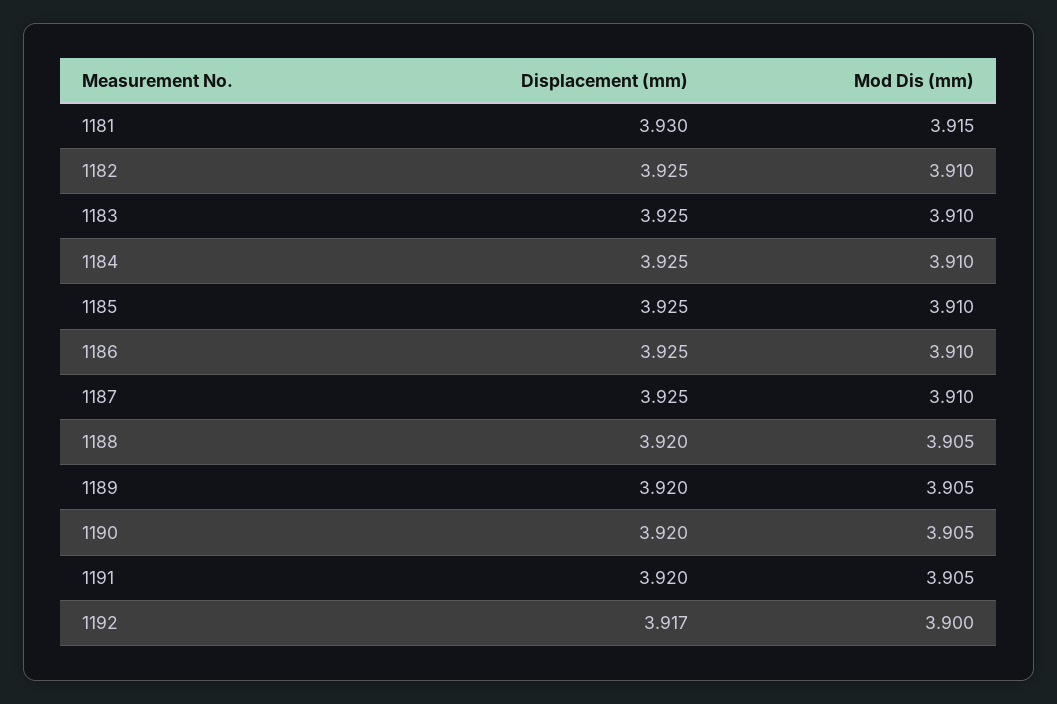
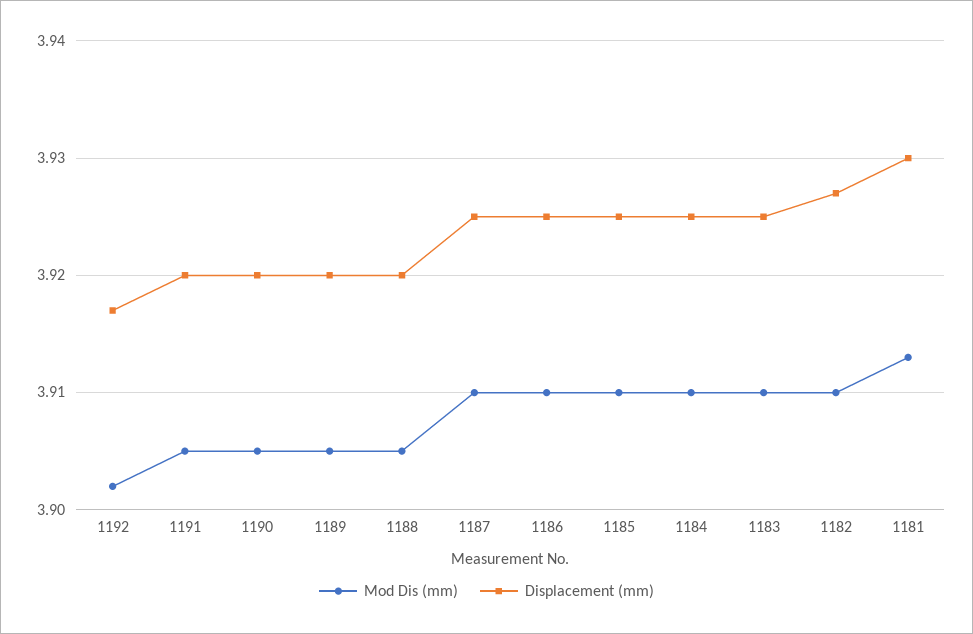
Mod Dis (mm), 1181: 3.915 -> 3.913
Displacement (mm), 1182: 3.925 -> 3.927
Mod Dis (mm), 1192: 3.9 -> 3.902

